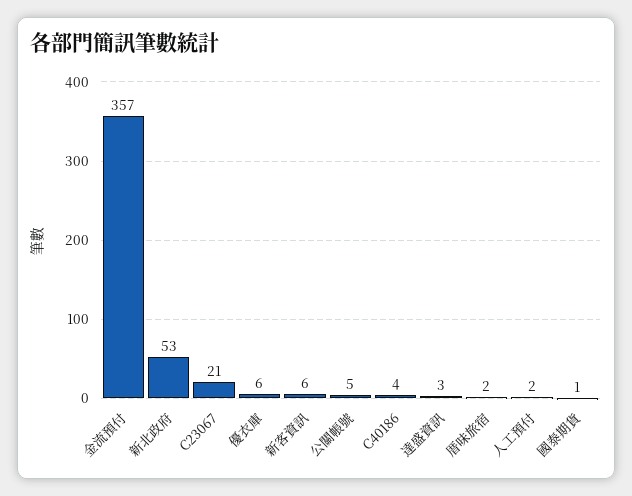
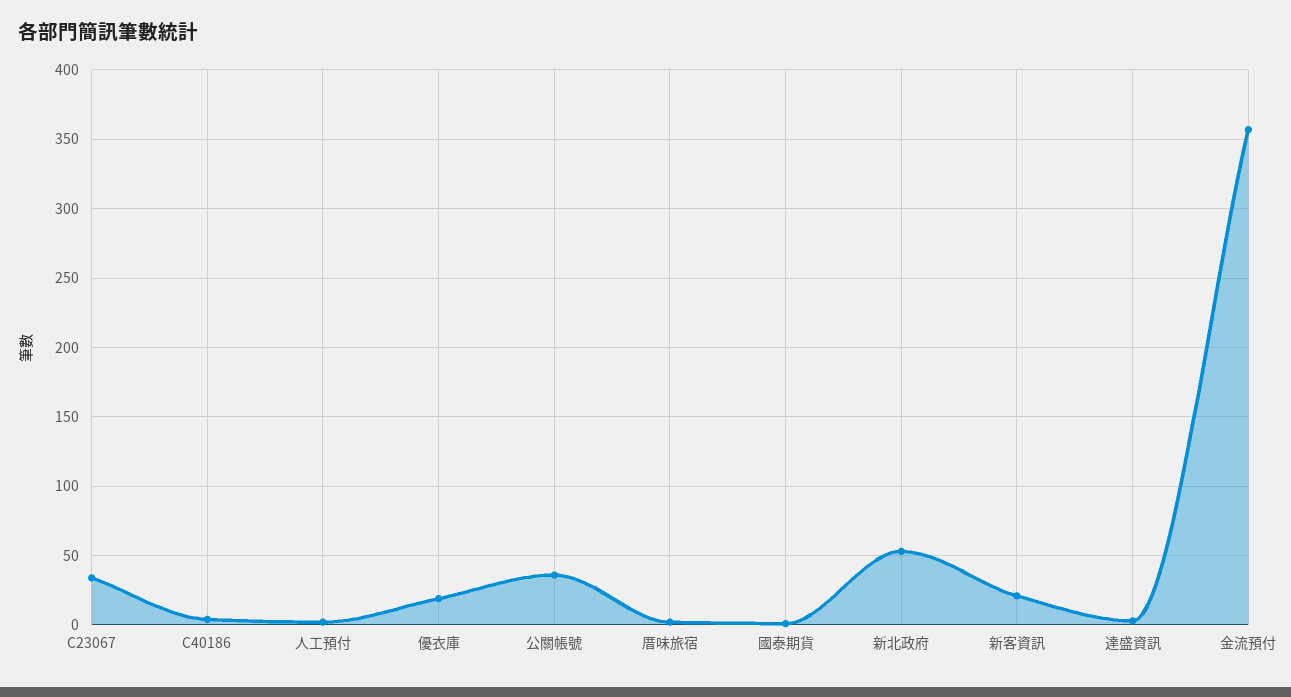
C23067: 21 -> 35
優衣庫: 6 -> 20
新客資訊: 6 -> 20
公關帳號: 5 -> 35

